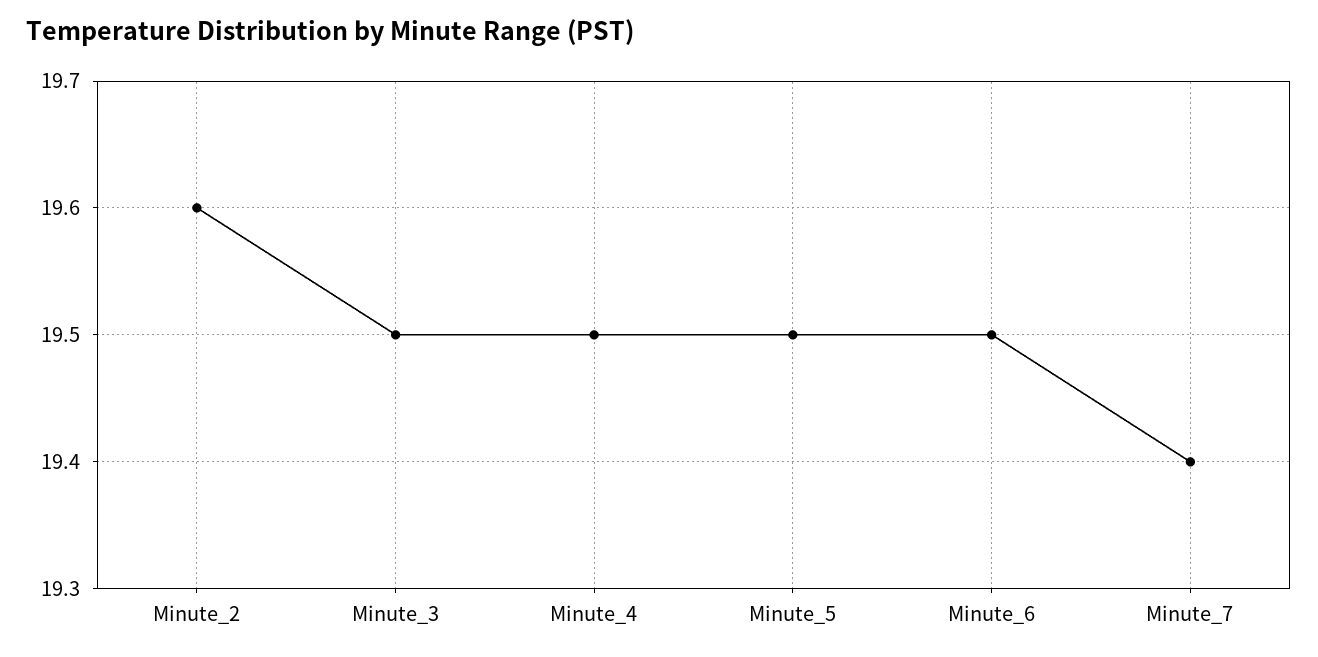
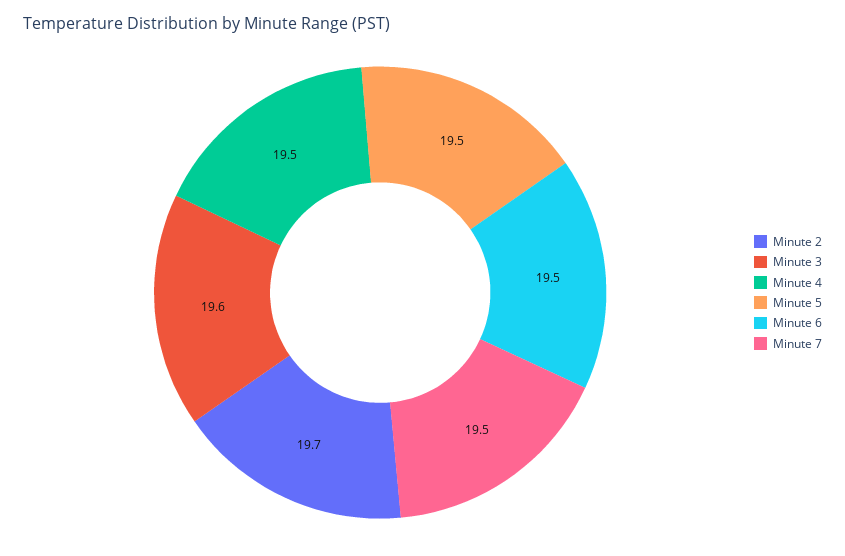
Minute_2: 19.6 -> 19.7
Minute_3: 19.5 -> 19.6
Minute_7: 19.4 -> 19.5

